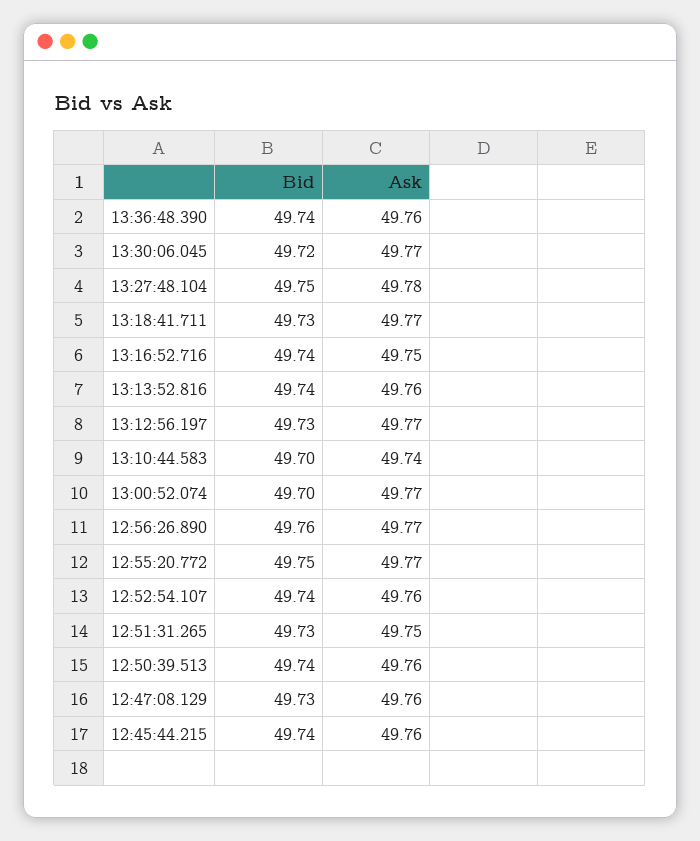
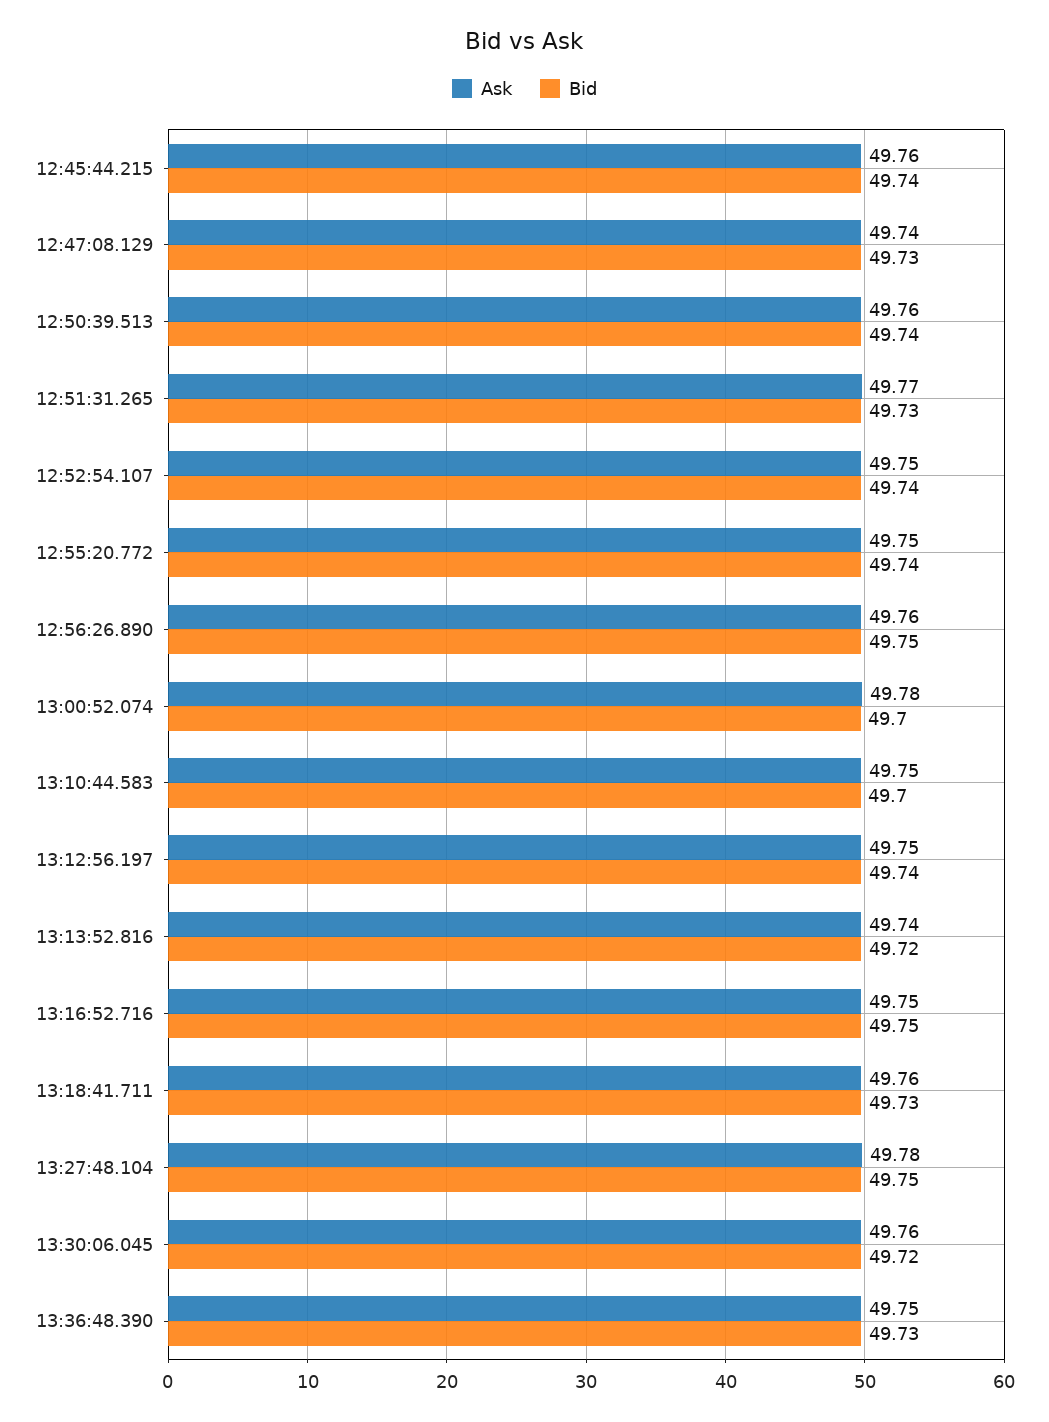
Bid, 13:36:48.390: 49.74 -> 49.73
Ask, 13:36:48.390: 49.76 -> 49.75
Ask, 13:30:06.045: 49.77 -> 49.76
Ask, 13:18:41.711: 49.77 -> 49.76
Bid, 13:16:52.716: 49.74 -> 49.75
Bid, 13:13:52.816: 49.74 -> 49.72
Ask, 13:13:52.816: 49.76 -> 49.74
Bid, 13:12:56.197: 49.73 -> 49.74
Ask, 13:12:56.197: 49.77 -> 49.75
Ask, 13:10:44.583: 49.74 -> 49.75
Ask, 13:00:52.074: 49.77 -> 49.78
Bid, 12:56:26.890: 49.76 -> 49.75
Ask, 12:56:26.890: 49.77 -> 49.76
Bid, 12:55:20.772: 49.75 -> 49.74
Ask, 12:55:20.772: 49.77 -> 49.75
Ask, 12:52:54.107: 49.76 -> 49.75
Ask, 12:51:31.265: 49.75 -> 49.77
Ask, 12:47:08.129: 49.76 -> 49.74

